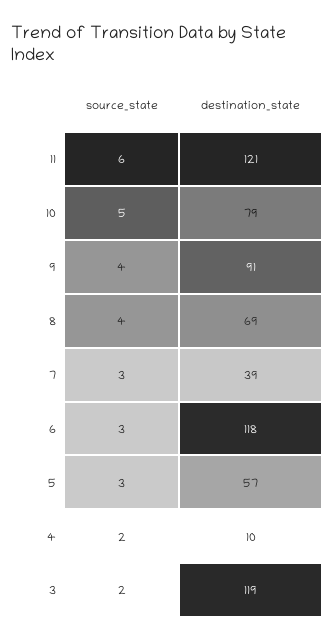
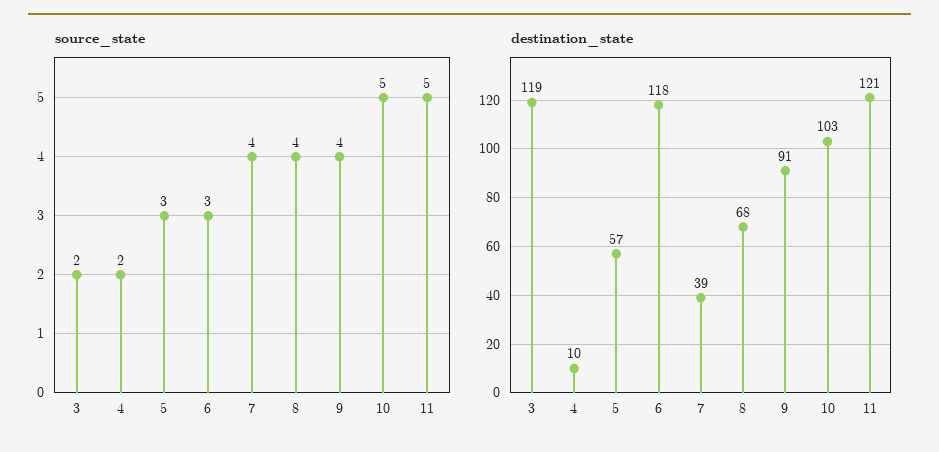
source_state, 11: 6 -> 5
destination_state, 10: 79 -> 103
destination_state, 8: 69 -> 68
source_state, 7: 3 -> 4

